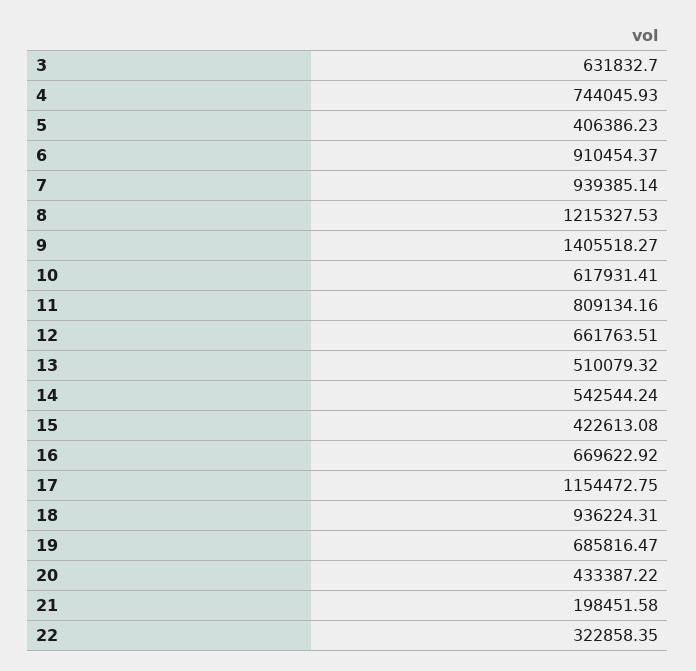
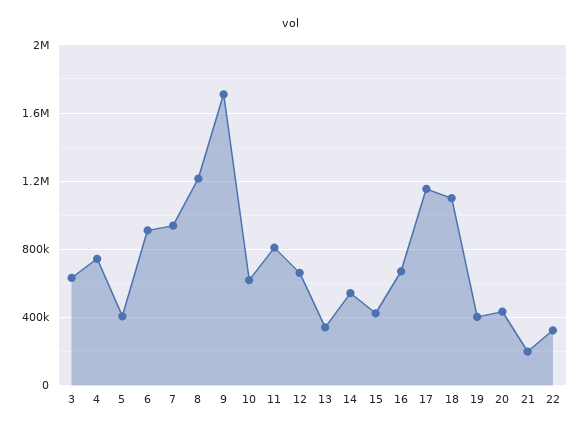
9: 1405518.27 -> 1700000
13: 510079.32 -> 350000
18: 936224.31 -> 1100000
19: 685816.47 -> 400000

